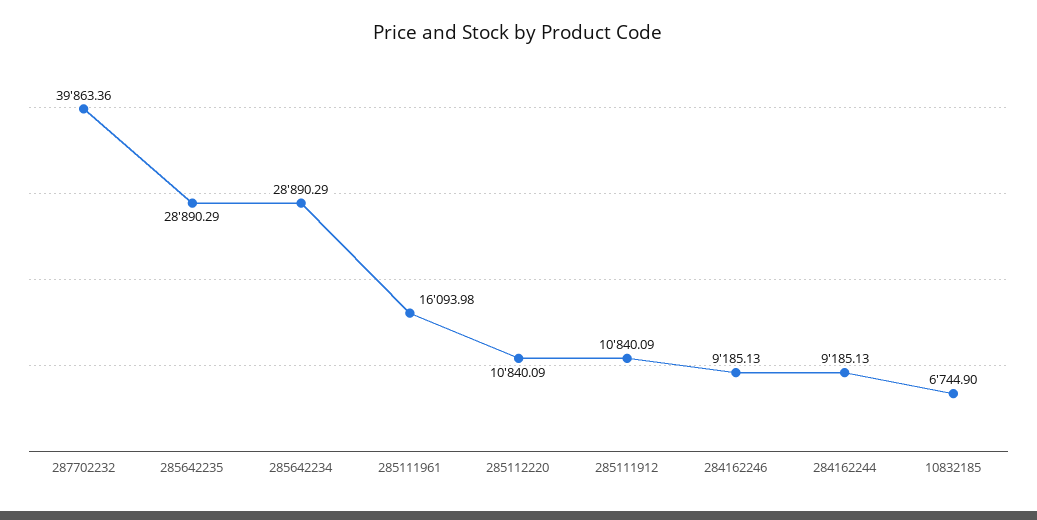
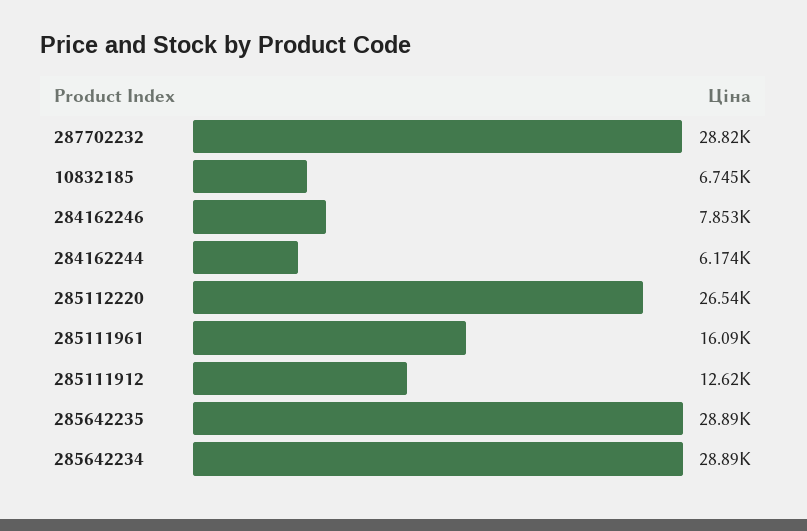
287702232: 39863.36 -> 28820
285112220: 10840.09 -> 26540
285111912: 10840.09 -> 12620
284162246: 9185.13 -> 7853
284162244: 9185.13 -> 6174

